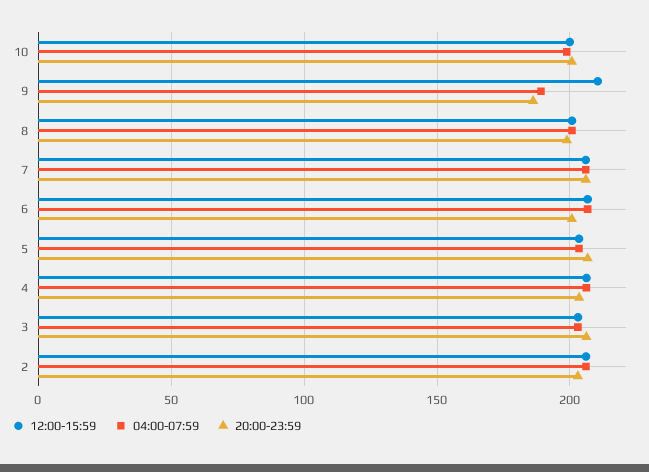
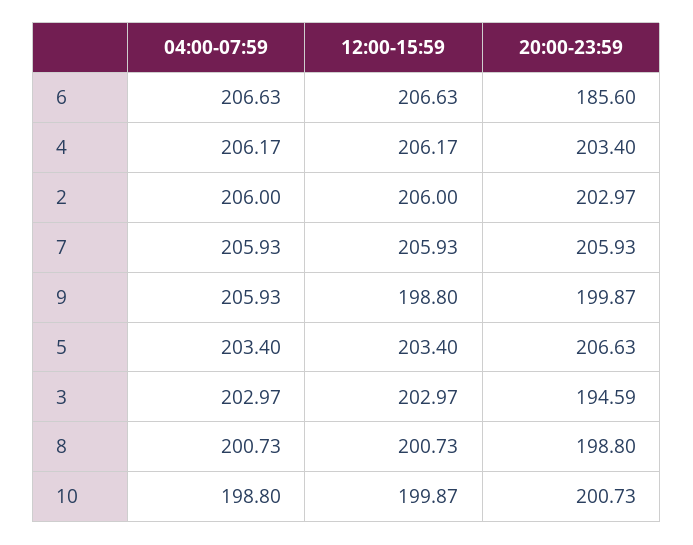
12:00-15:59, 9: 210 -> 198.8
04:00-07:59, 9: 190 -> 205.93
20:00-23:59, 9: 185 -> 199.87
20:00-23:59, 6: 200 -> 185.6
20:00-23:59, 3: 205 -> 194.59

